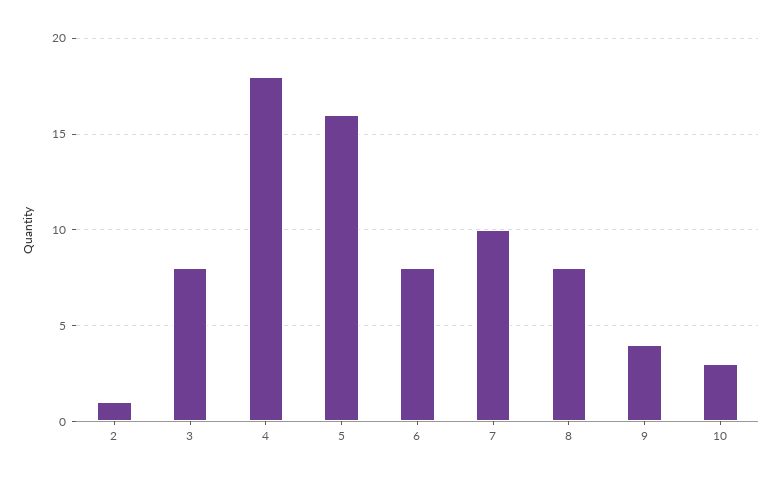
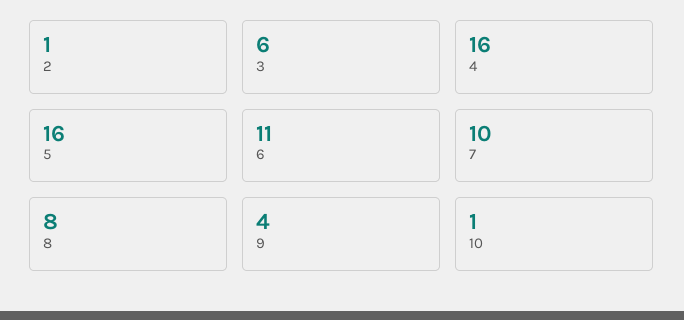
3: 8 -> 6
4: 18 -> 16
6: 8 -> 11
10: 3 -> 1

